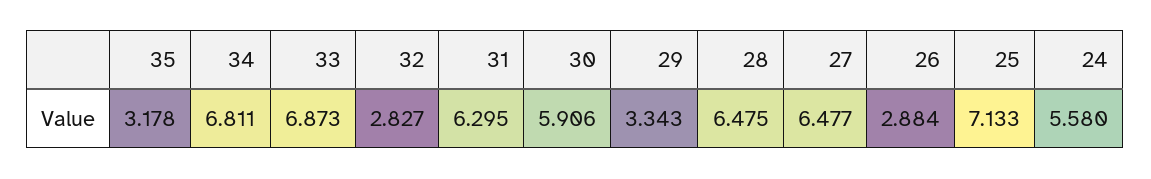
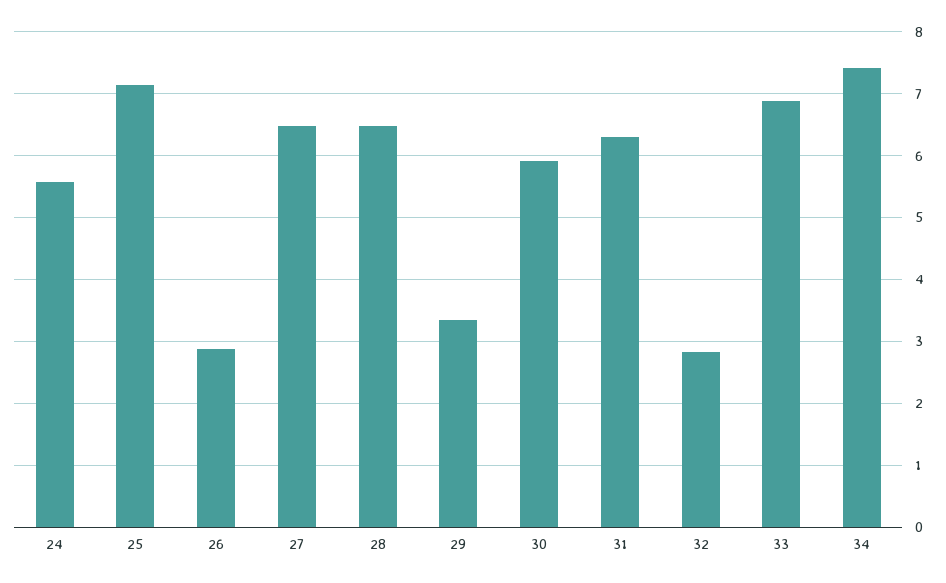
35: 3.178 -> none
34: 6.811 -> 7.4

